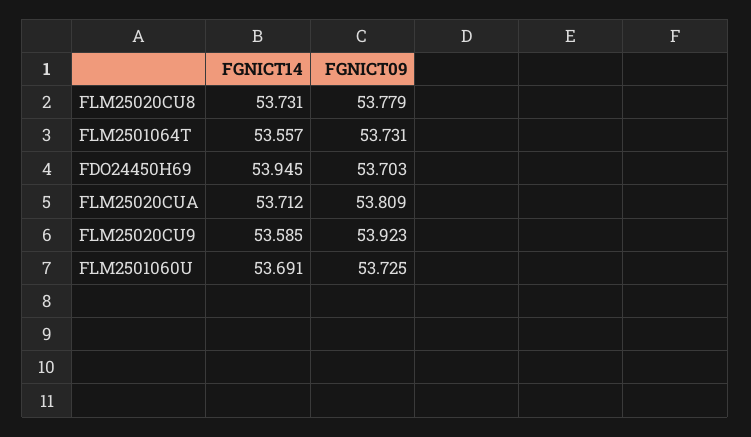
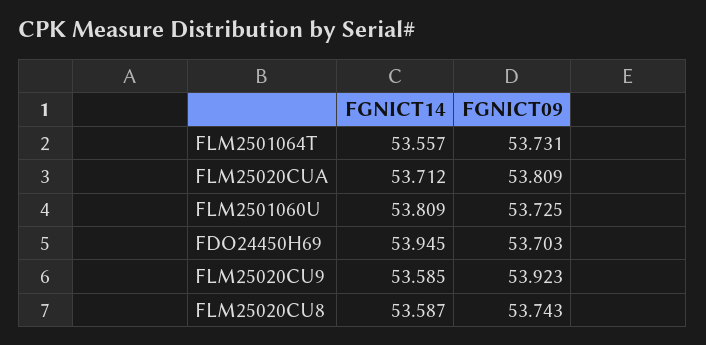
FGNICT14, FLM25020CU8: 53.731 -> 53.587
FGNICT09, FLM25020CU8: 53.779 -> 53.743
FGNICT14, FLM2501060U: 53.691 -> 53.809

